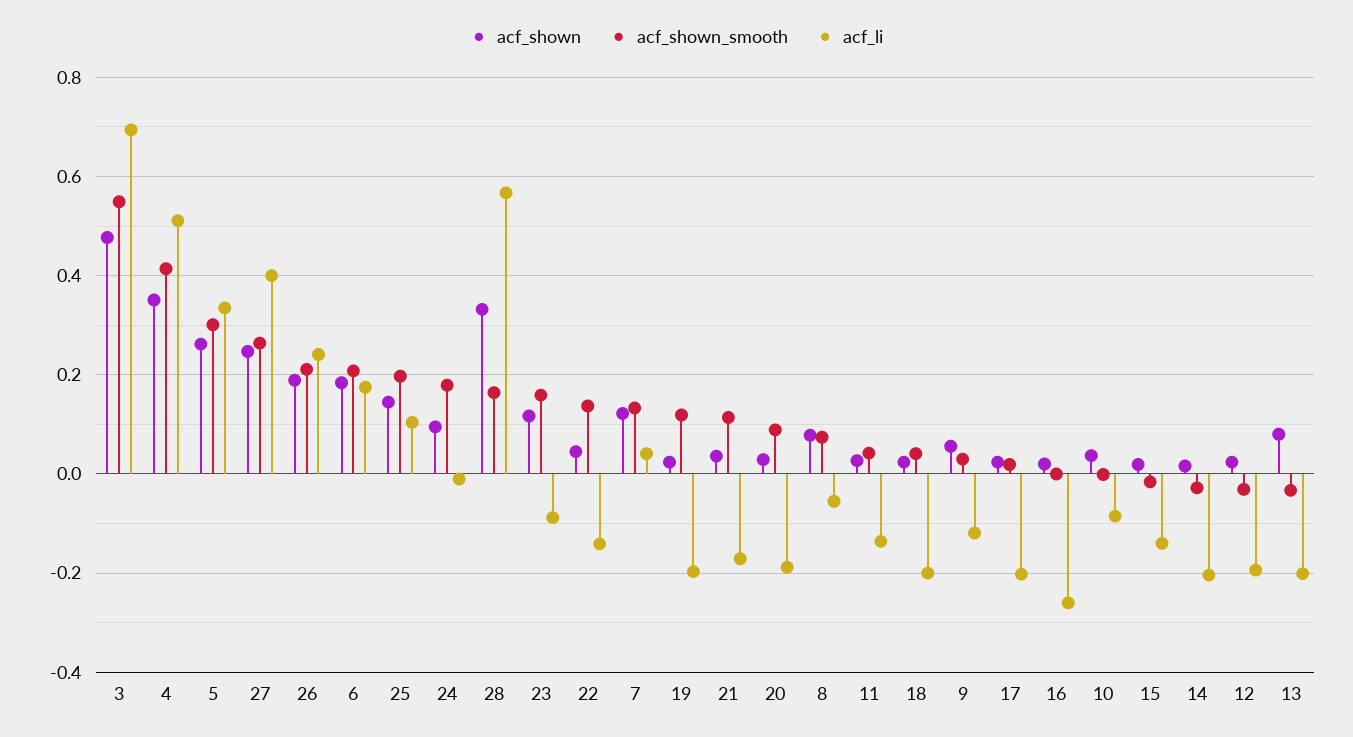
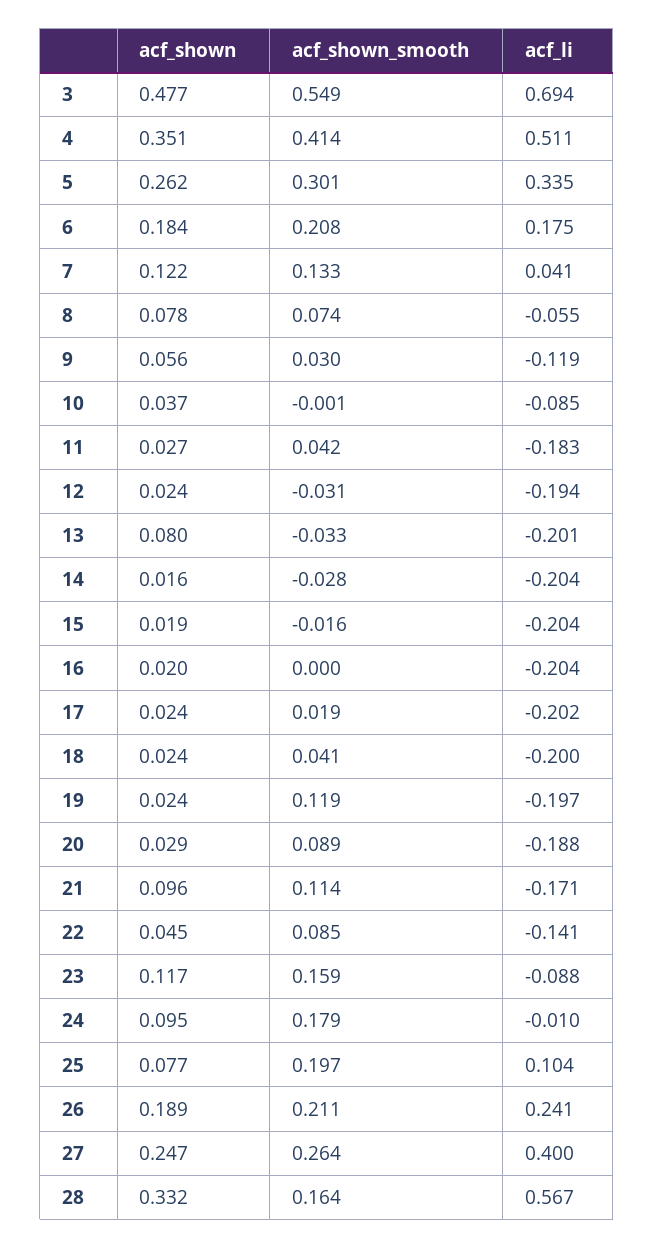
acf_shown, 25: 0.14 -> 0.077
acf_shown_smooth, 22: 0.14 -> 0.085
acf_shown, 21: 0.04 -> 0.096
acf_li, 11: -0.14 -> -0.183
acf_li, 16: -0.26 -> -0.204
acf_li, 15: -0.14 -> -0.204

